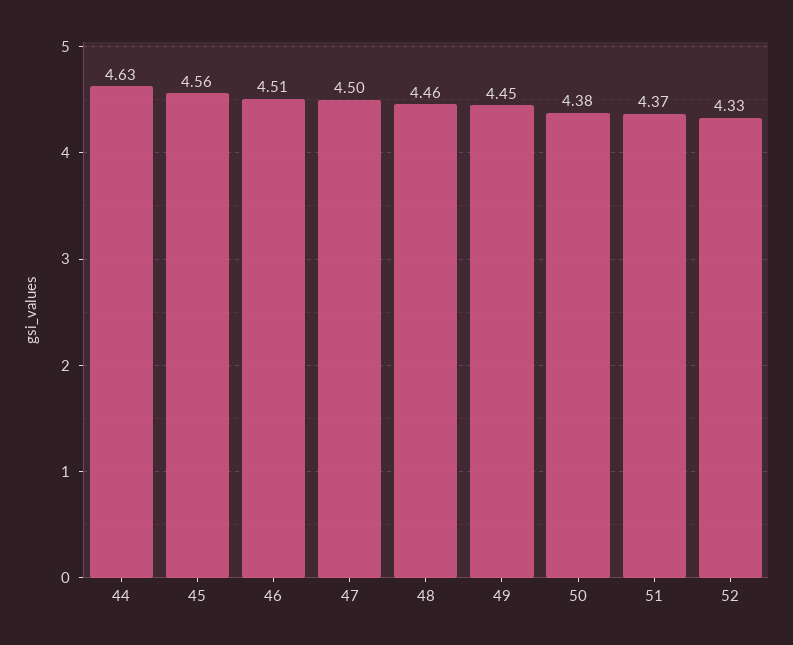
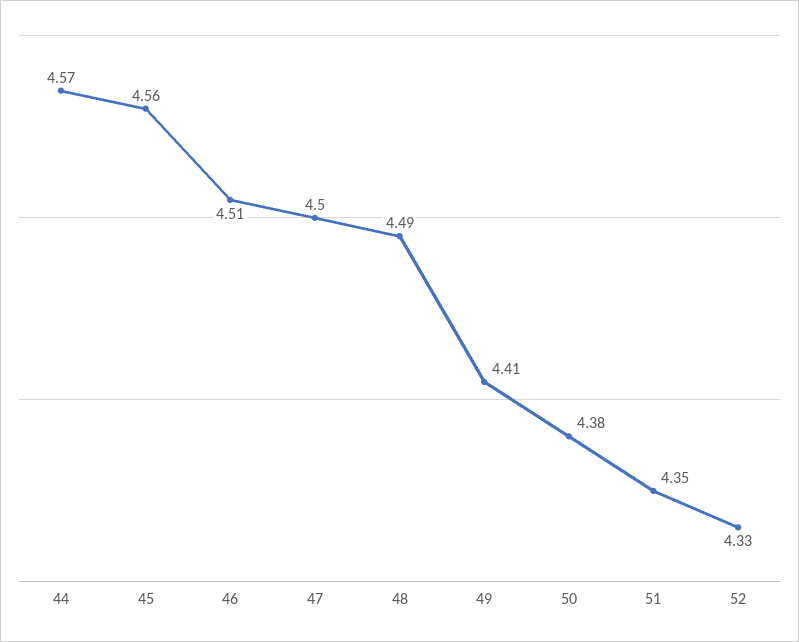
44: 4.63 -> 4.57
48: 4.46 -> 4.49
49: 4.45 -> 4.41
51: 4.37 -> 4.35

